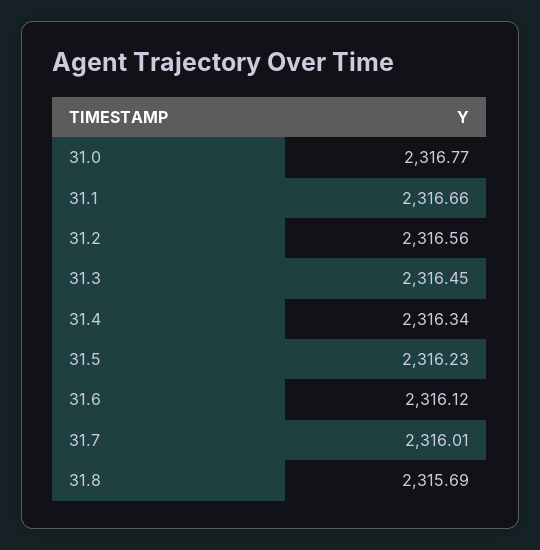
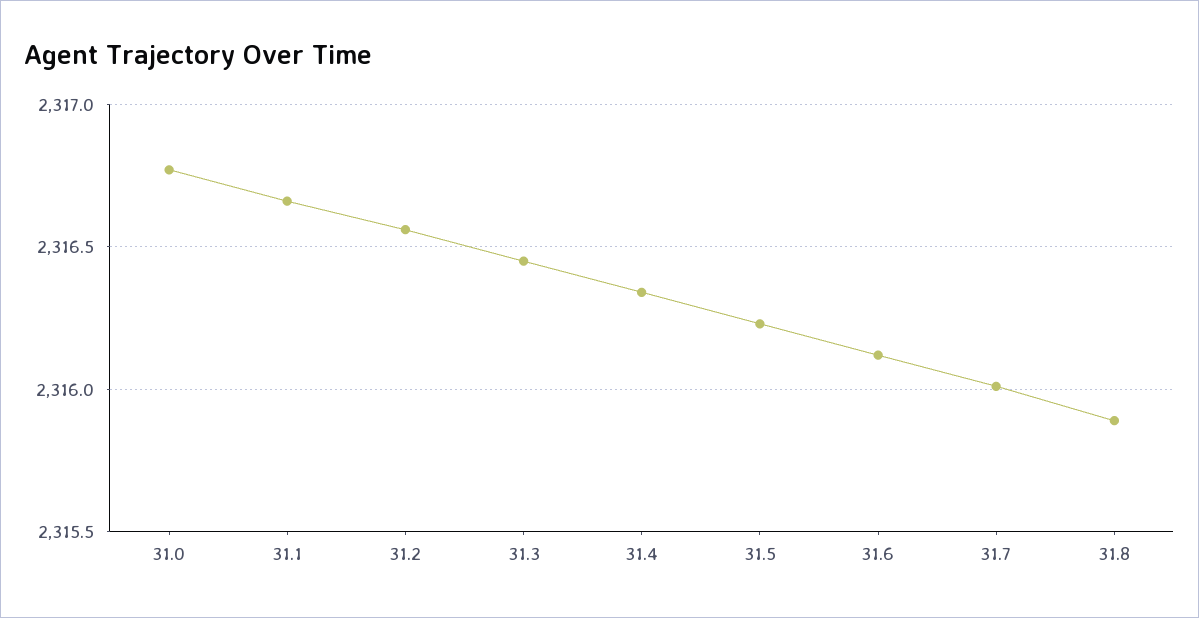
31.8: 2315.69 -> 2315.9

